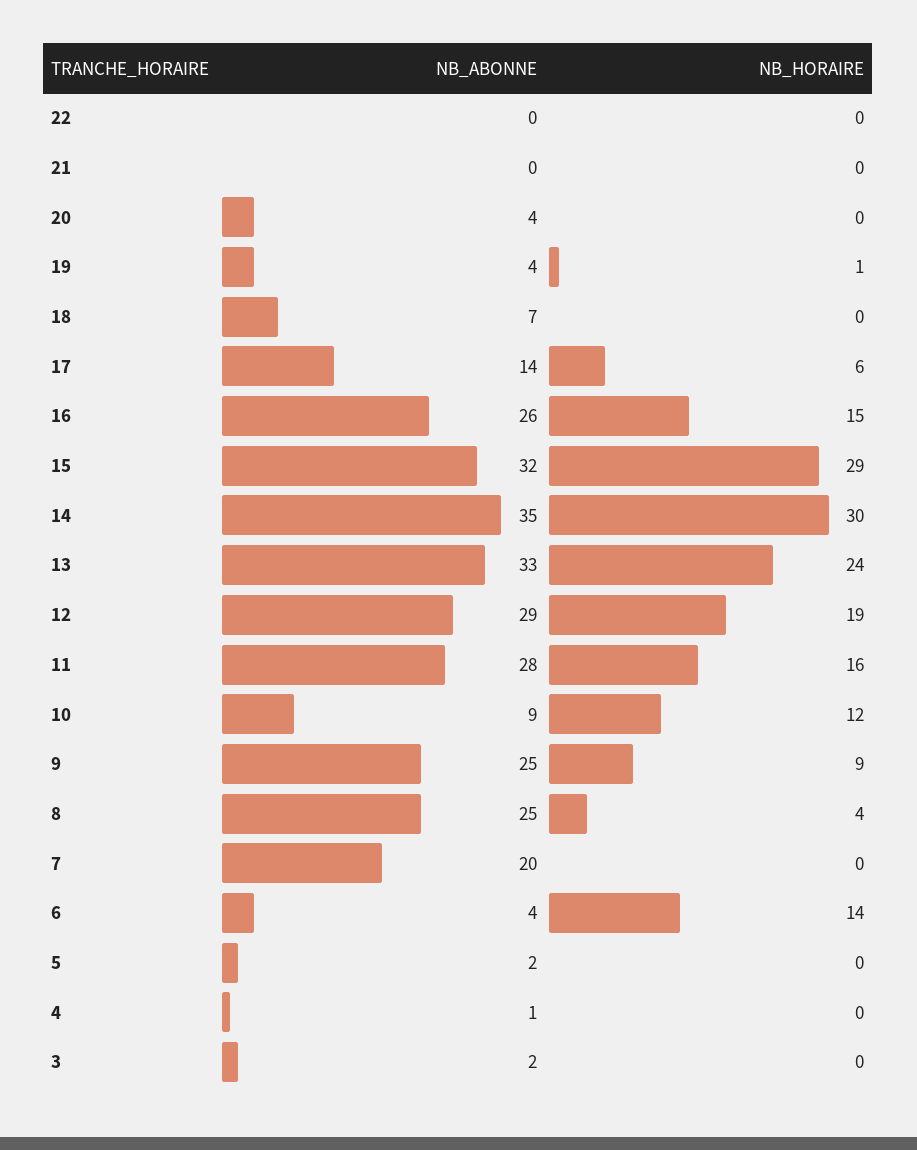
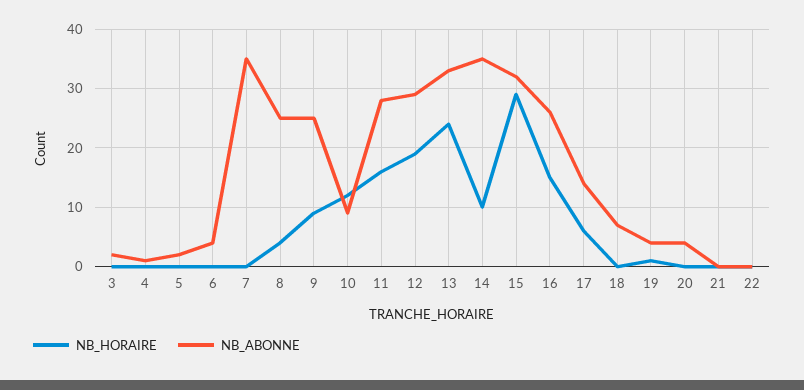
NB_HORAIRE, 14: 30 -> 10
NB_ABONNE, 7: 20 -> 35
NB_HORAIRE, 6: 14 -> 0

